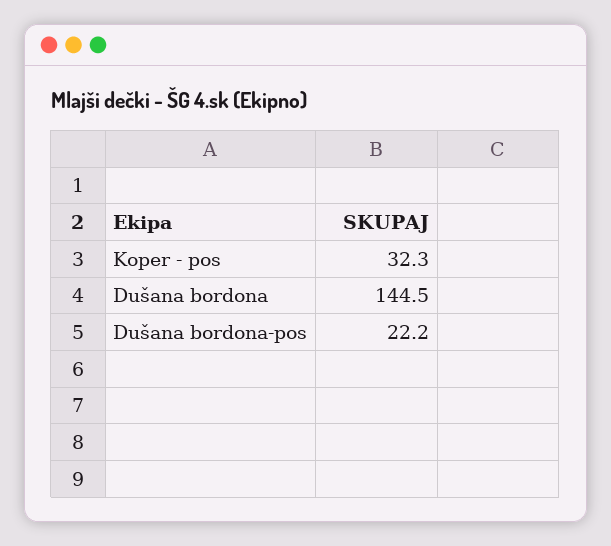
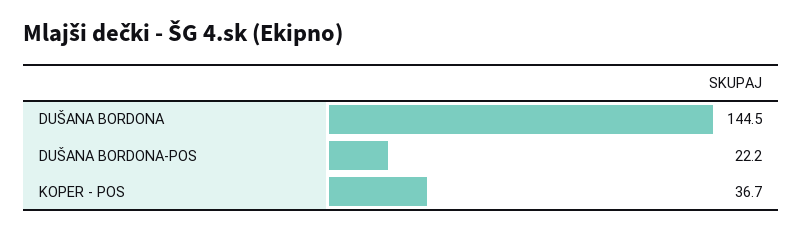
Koper - pos: 32.3 -> 36.7

